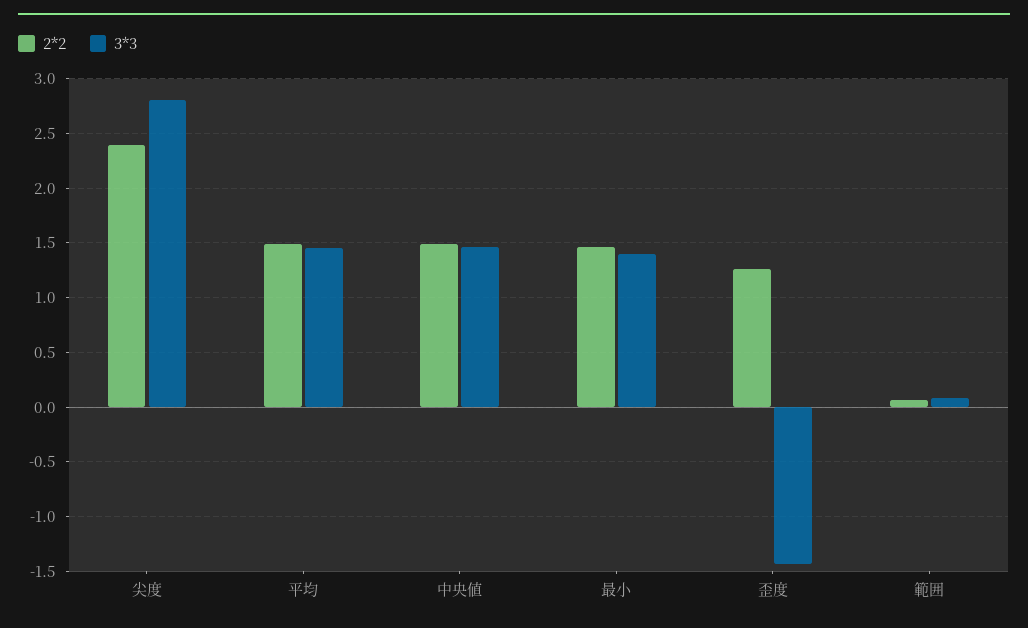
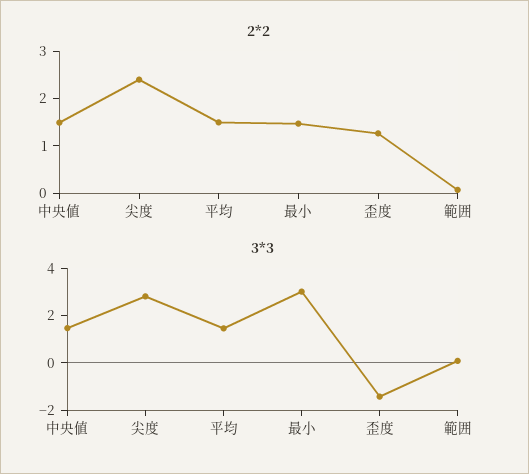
3*3, 最小: 1.4 -> 3

